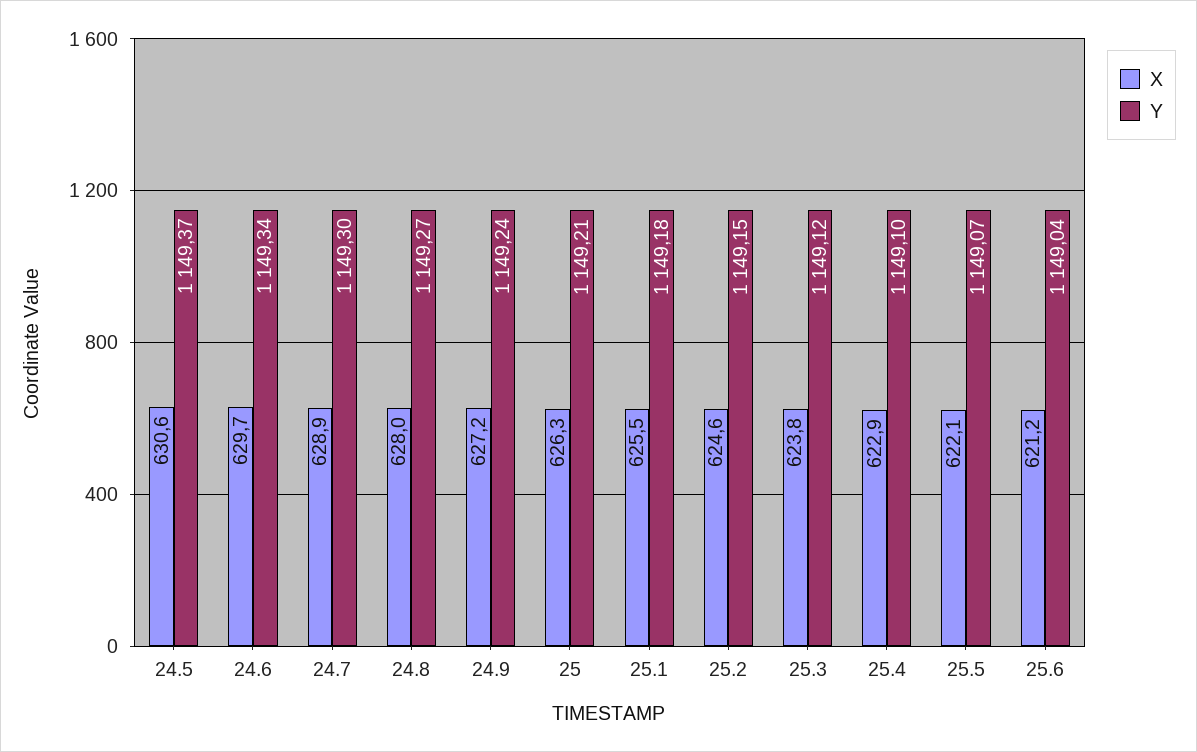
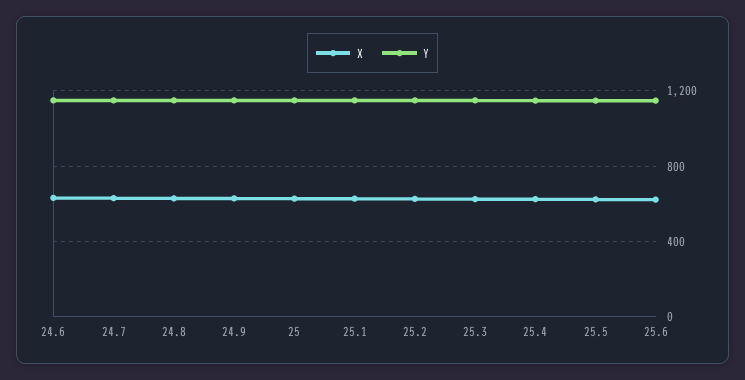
X, 24.5: 630.6 -> none
Y, 24.5: 1149.37 -> none

